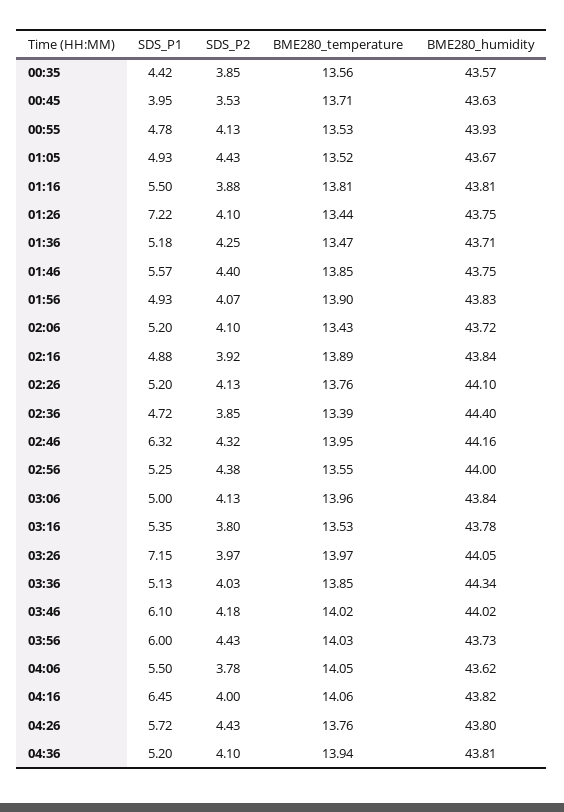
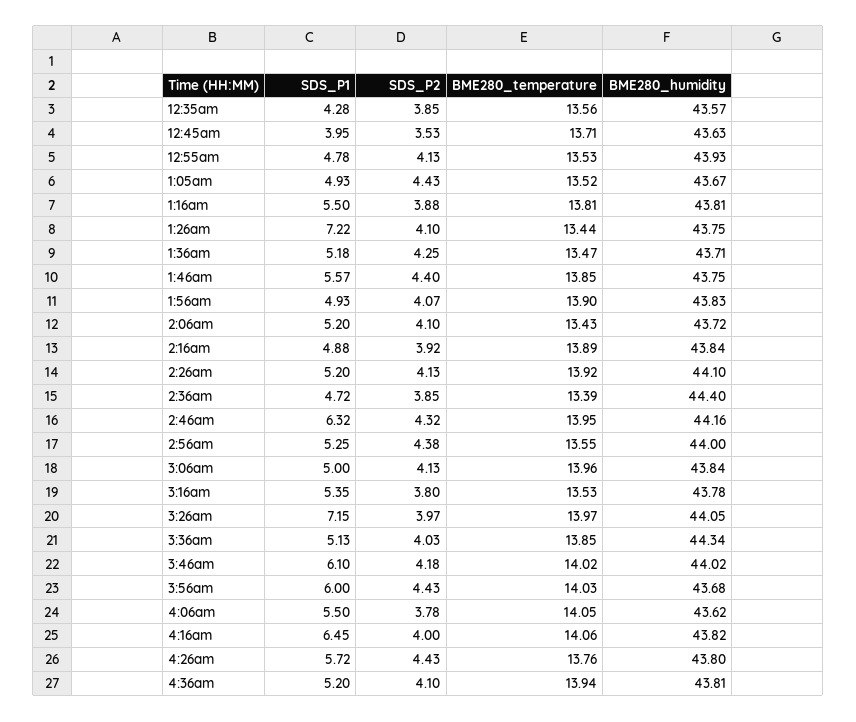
SDS_P1, 00:35: 4.42 -> 4.28
BME280_temperature, 02:26: 13.76 -> 13.92
BME280_humidity, 03:56: 43.73 -> 43.68

